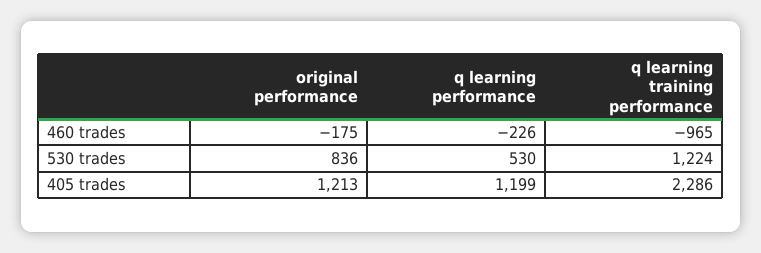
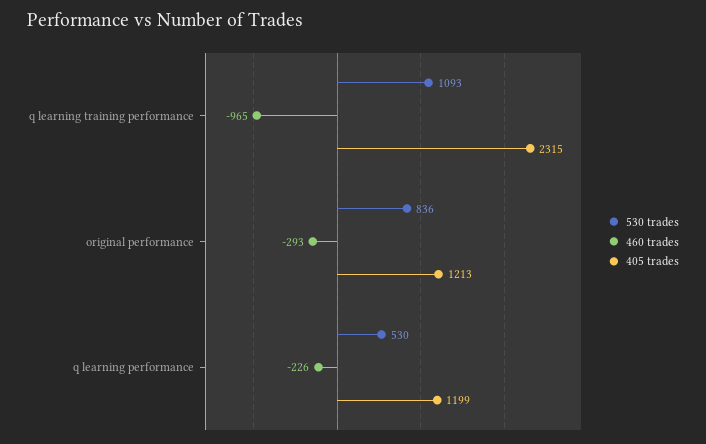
460 trades, original performance: -175 -> -293
530 trades, q learning training performance: 1224 -> 1093
405 trades, q learning training performance: 2286 -> 2315

